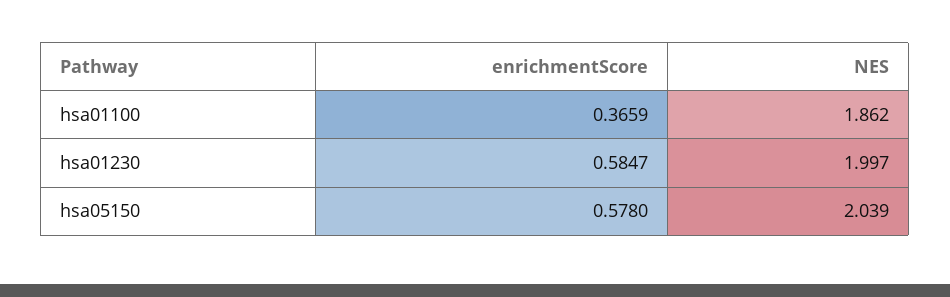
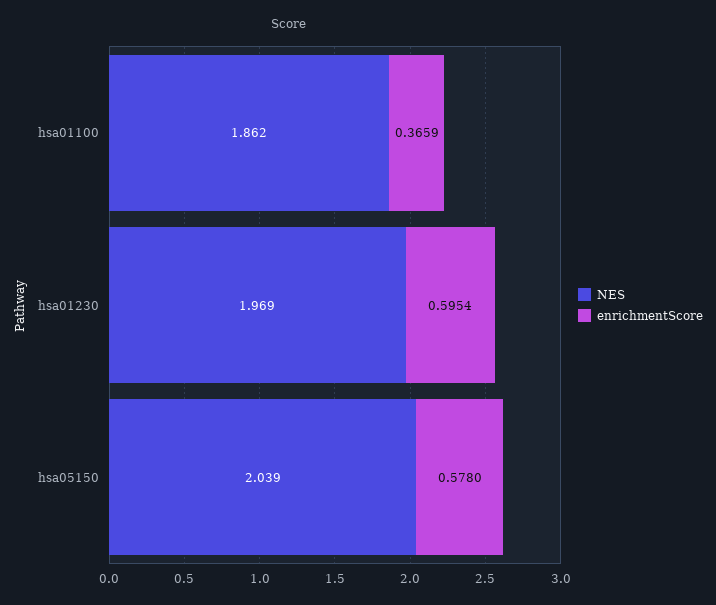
enrichmentScore, hsa01230: 0.5847 -> 0.5954
NES, hsa01230: 1.997 -> 1.969

